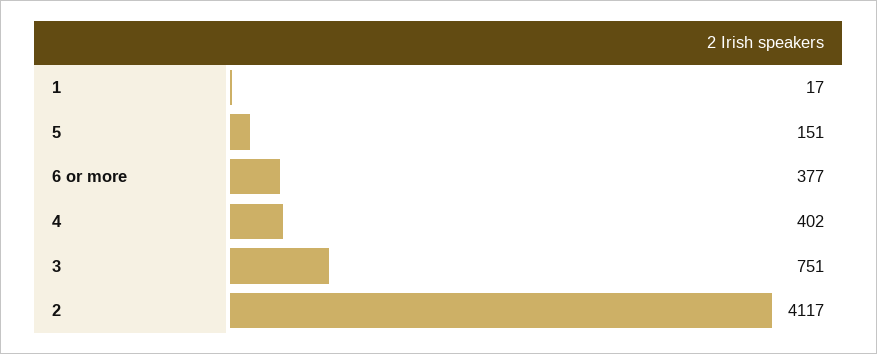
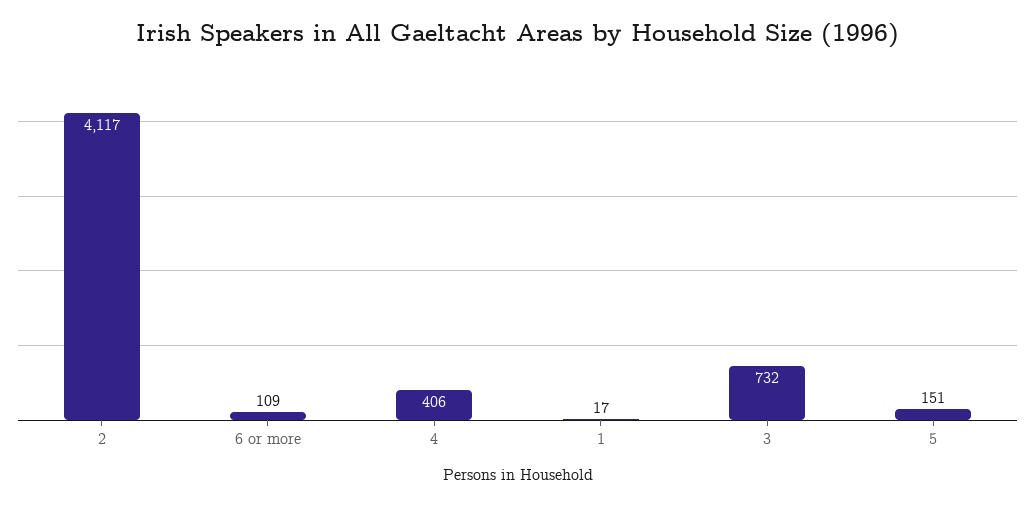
6 or more: 377 -> 109
4: 402 -> 406
3: 751 -> 732

